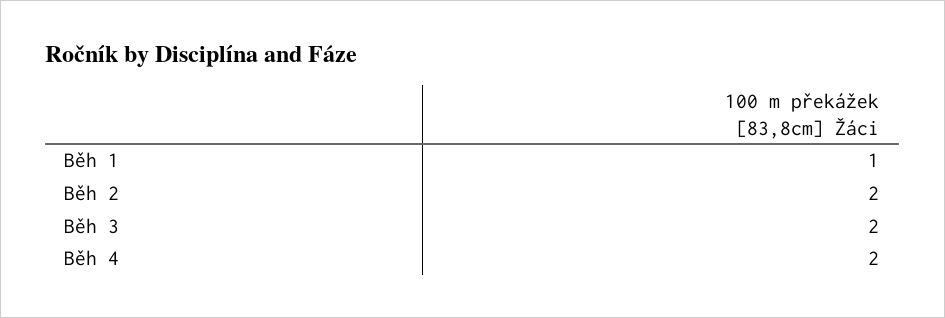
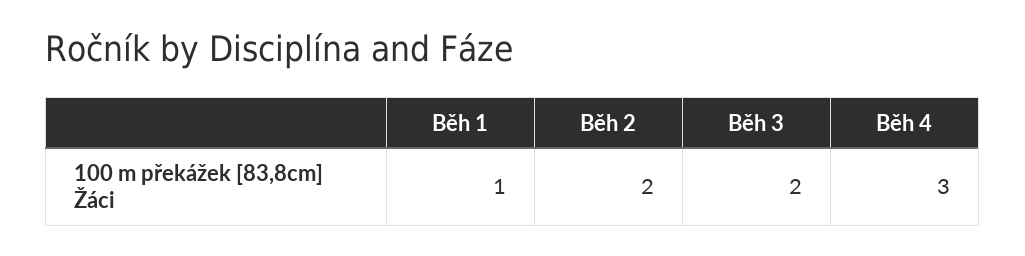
Běh 4: 2 -> 3

